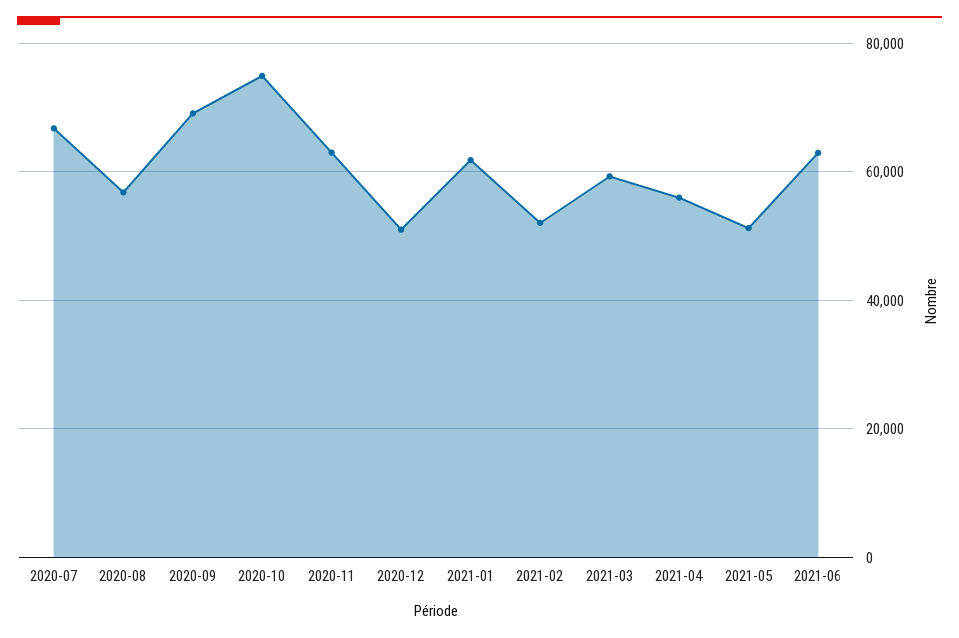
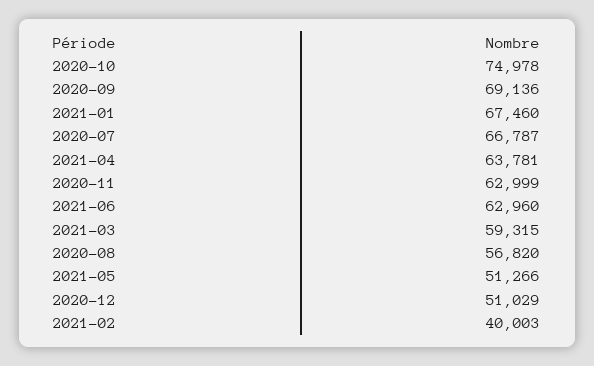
2021-01: 62000 -> 67460
2021-02: 52000 -> 40003
2021-04: 56000 -> 63781

